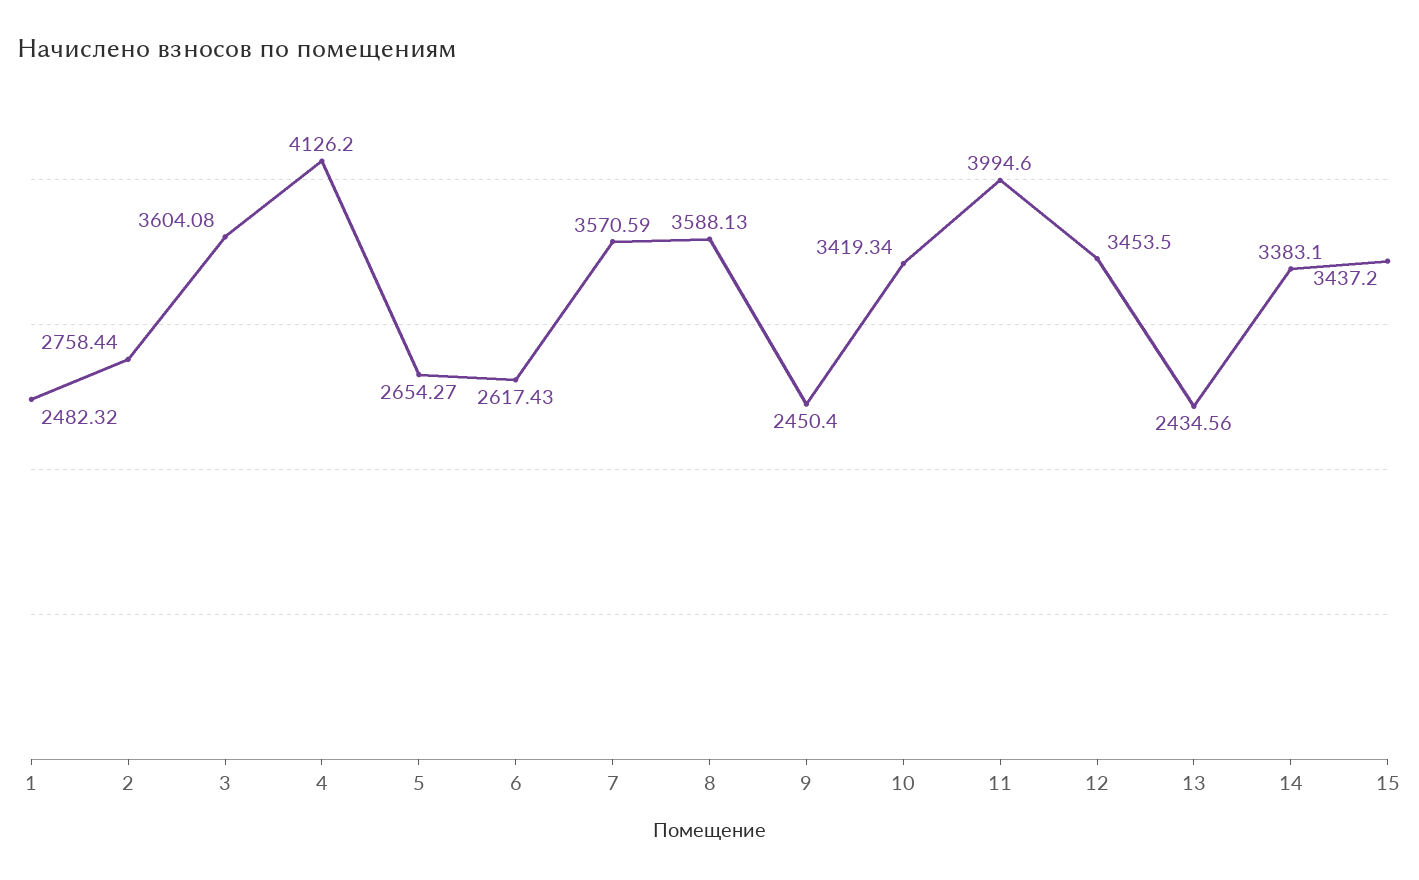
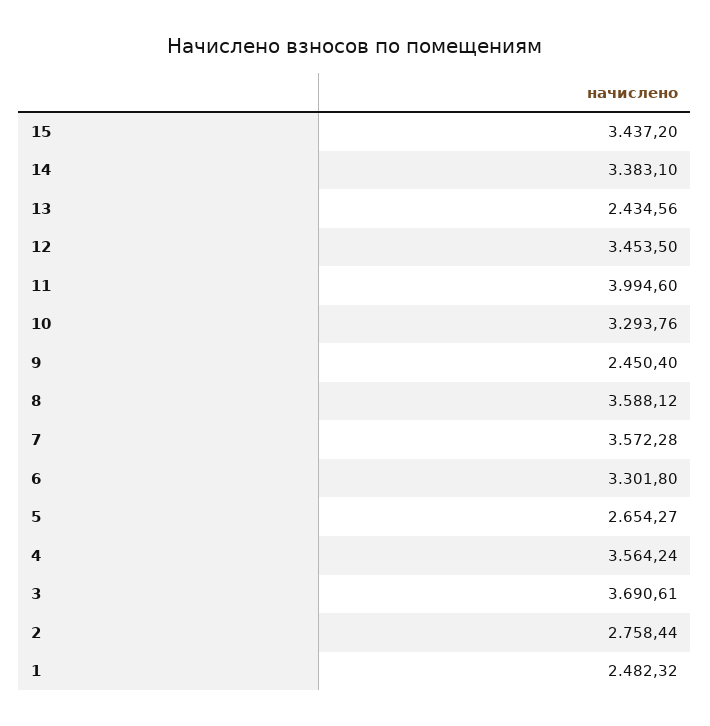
3: 3604.08 -> 3690.61
4: 4126.2 -> 3564.24
6: 2617.43 -> 3301.8
7: 3570.59 -> 3572.28
8: 3588.13 -> 3588.12
10: 3419.34 -> 3293.76

